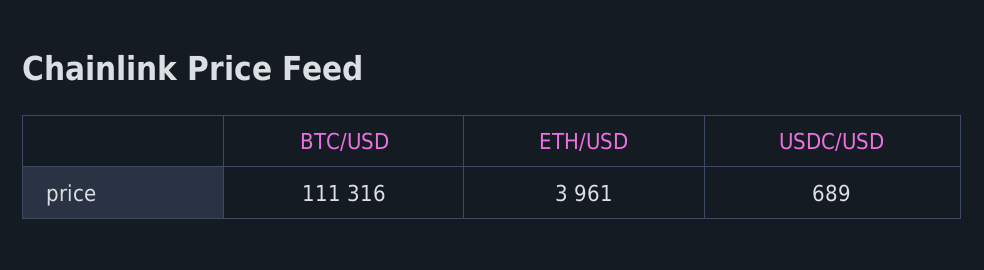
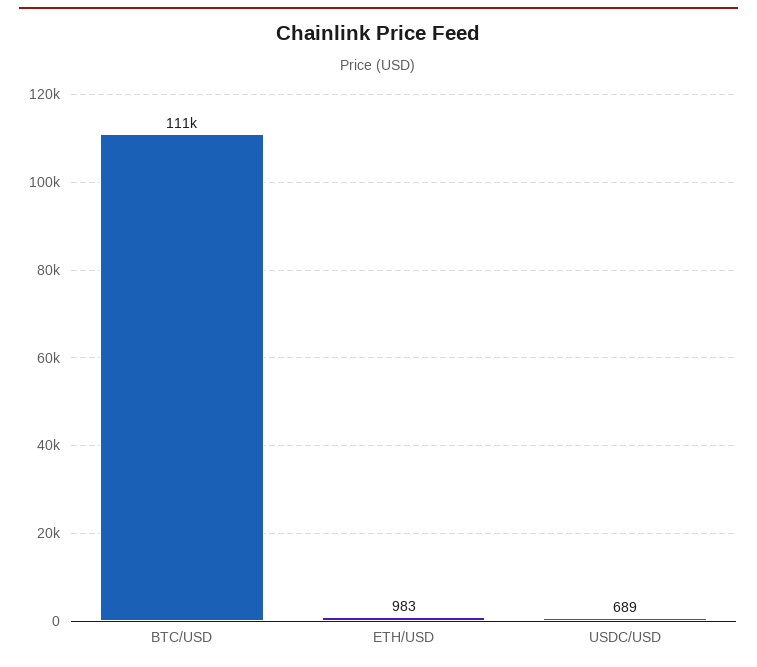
ETH/USD: 3961 -> 983

